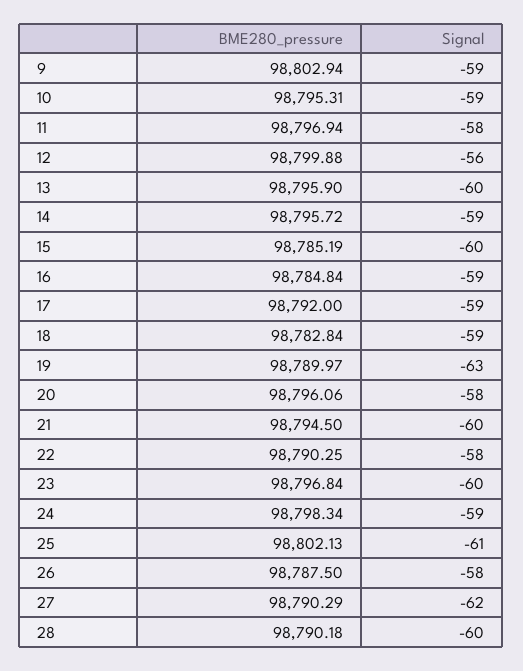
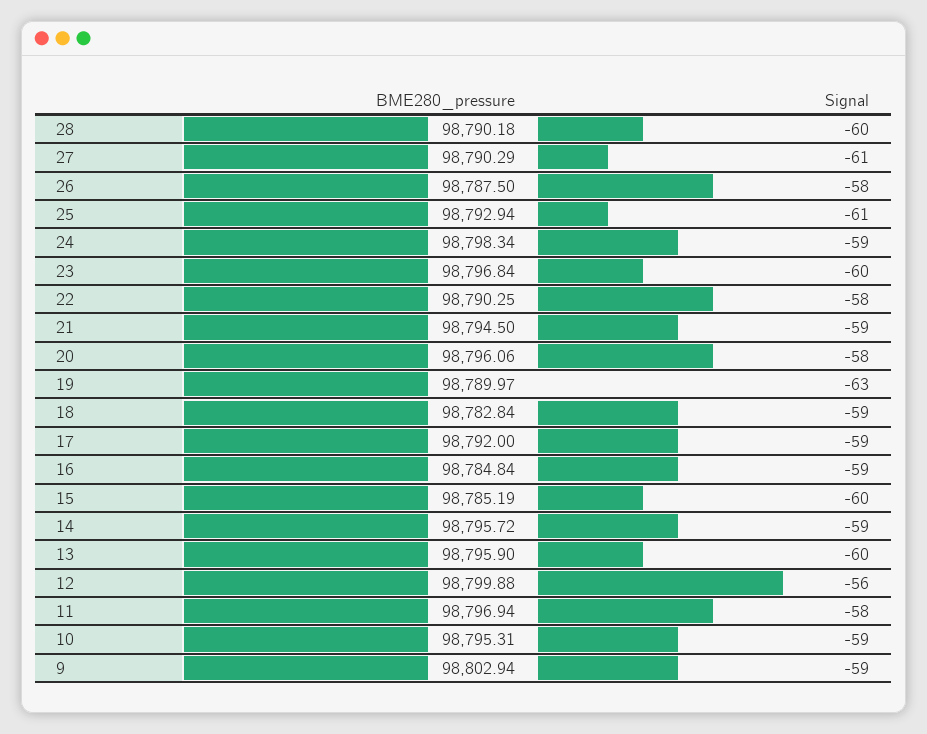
Signal, 21: -60 -> -59
BME280_pressure, 25: 98802.13 -> 98792.94
Signal, 27: -62 -> -61

